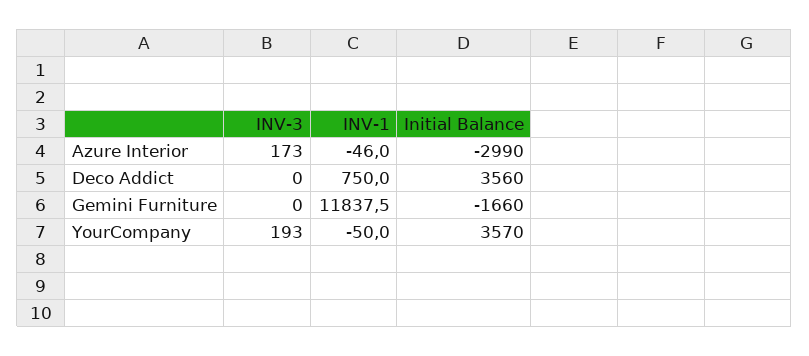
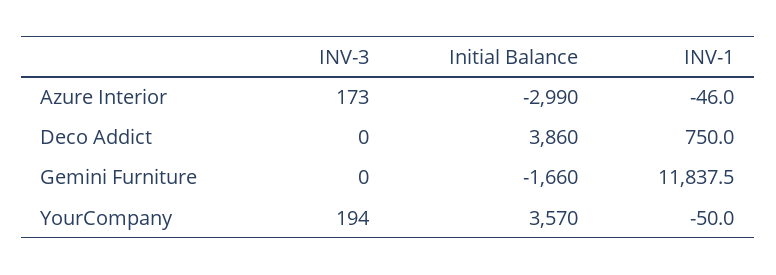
Initial Balance, Deco Addict: 3560 -> 3860
INV-3, YourCompany: 193 -> 194

